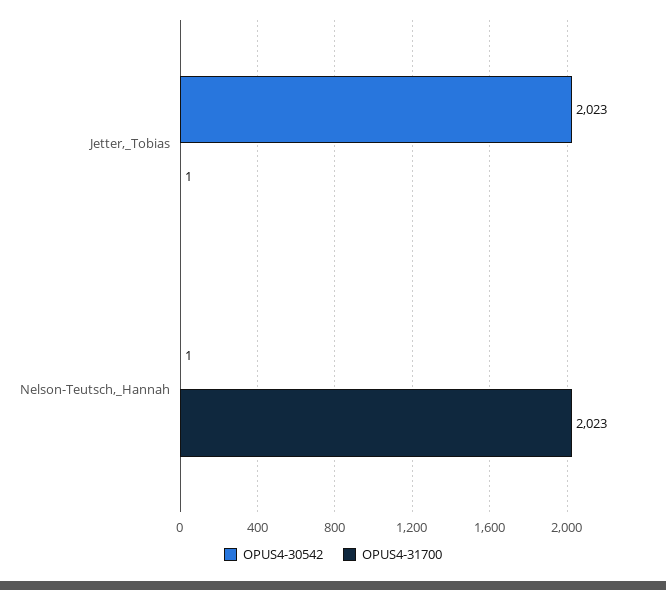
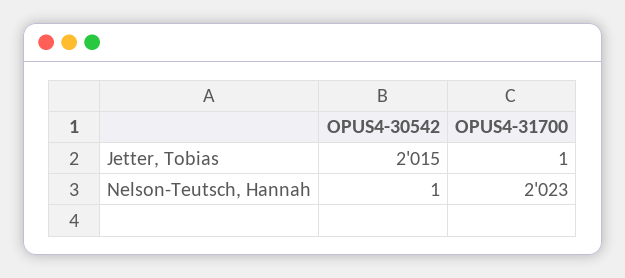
OPUS4-30542, Jetter,_Tobias: 2023 -> 2015

